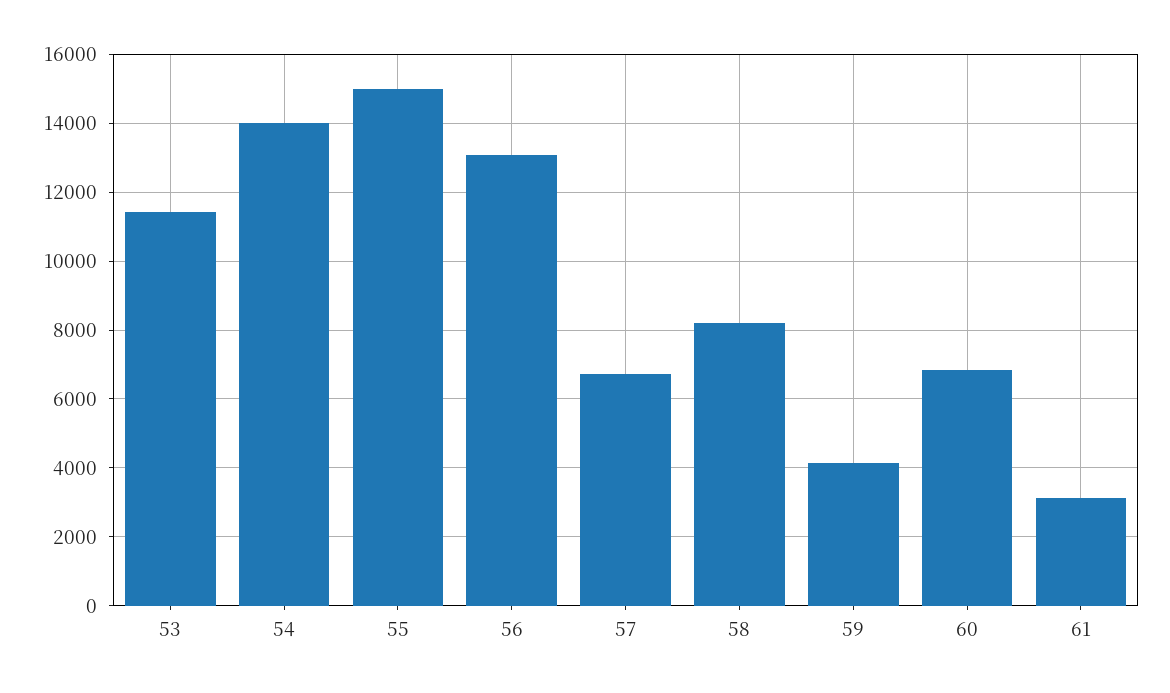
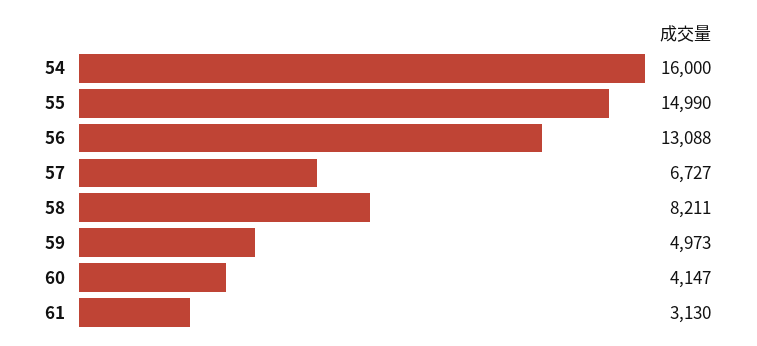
53: 11400 -> none
54: 14000 -> 16000
59: 4200 -> 4973
60: 6800 -> 4147

